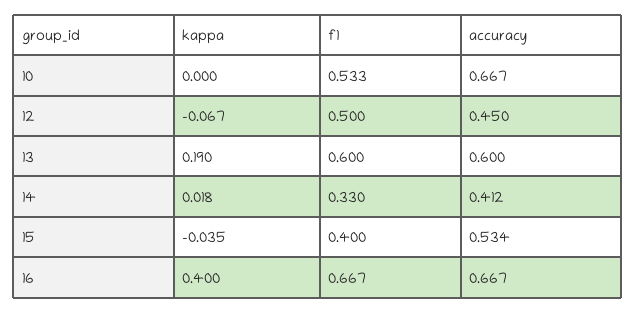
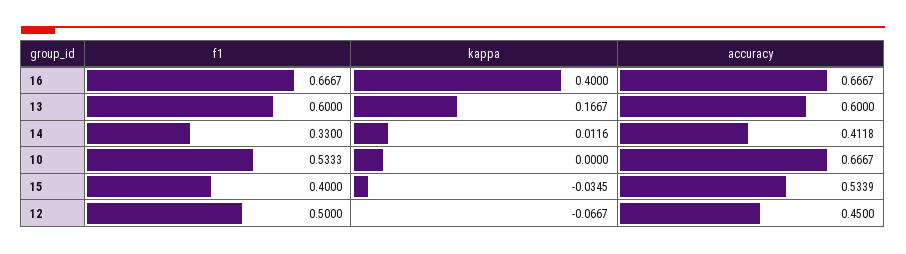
kappa, 13: 0.19 -> 0.1667
kappa, 14: 0.018 -> 0.0116

